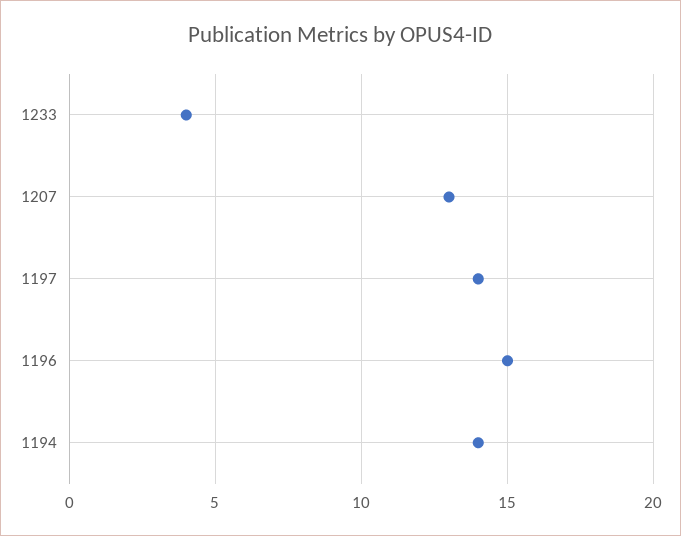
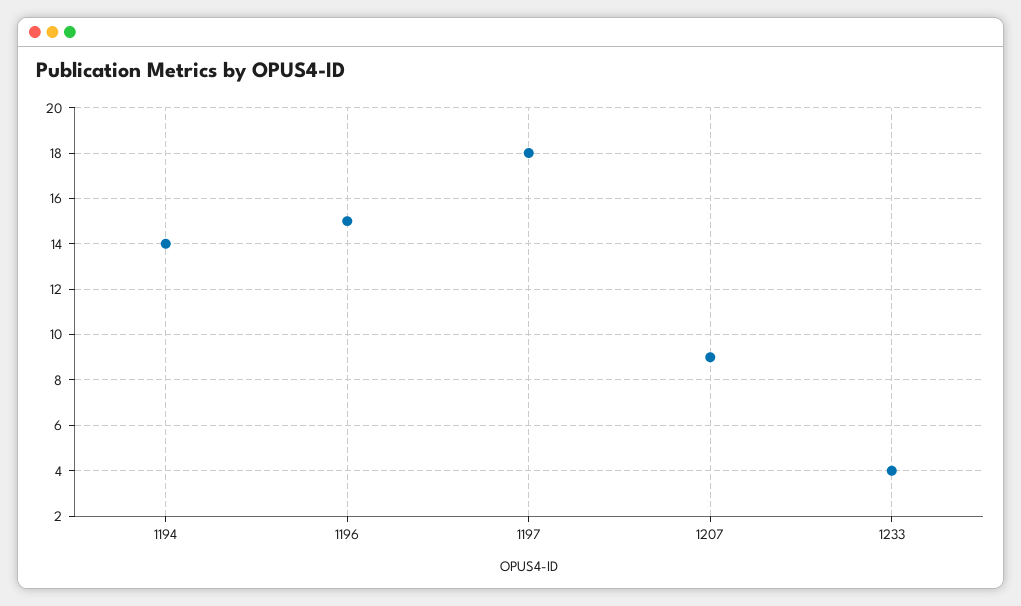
1207: 13 -> 9
1197: 14 -> 18

